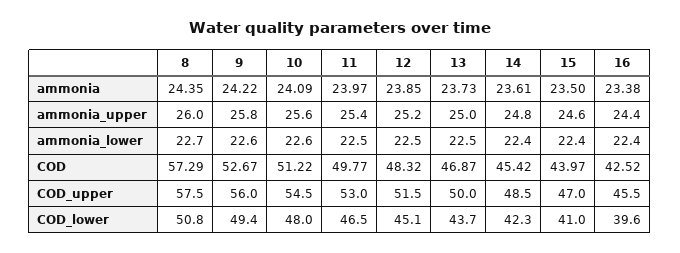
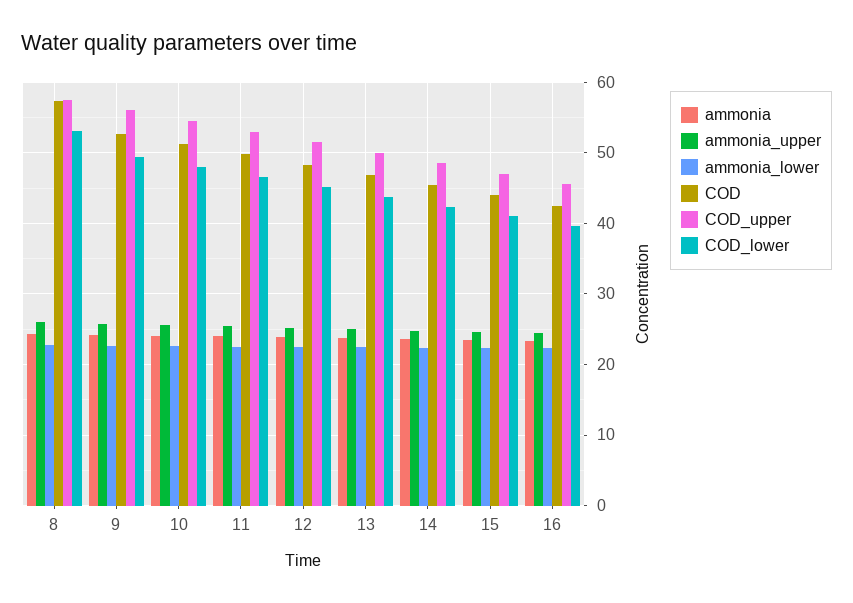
COD_lower, 8: 50.8 -> 53

